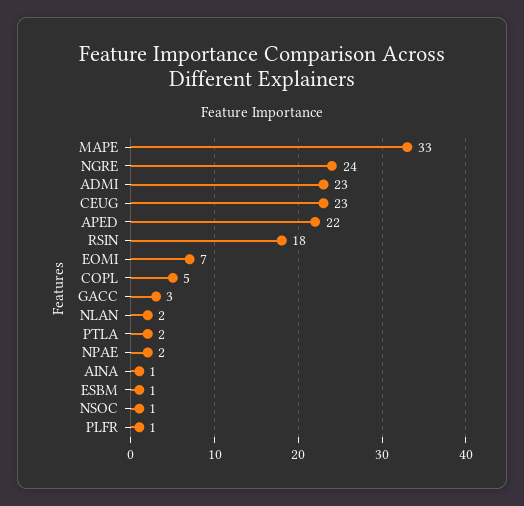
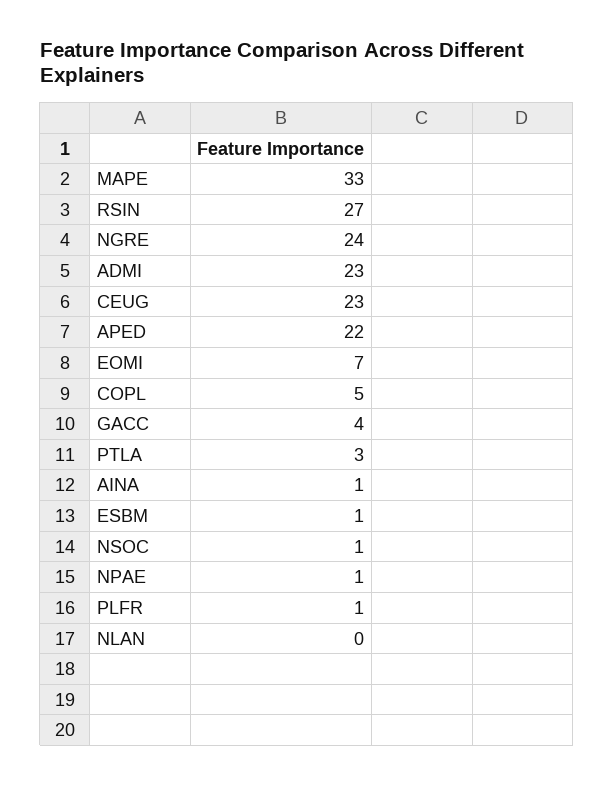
RSIN: 18 -> 27
GACC: 3 -> 4
NLAN: 2 -> 0
PTLA: 2 -> 3
NPAE: 2 -> 1

